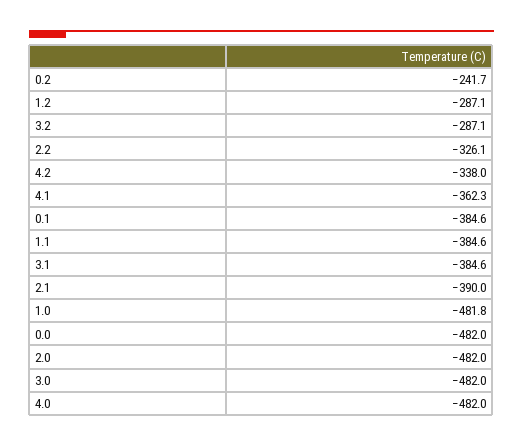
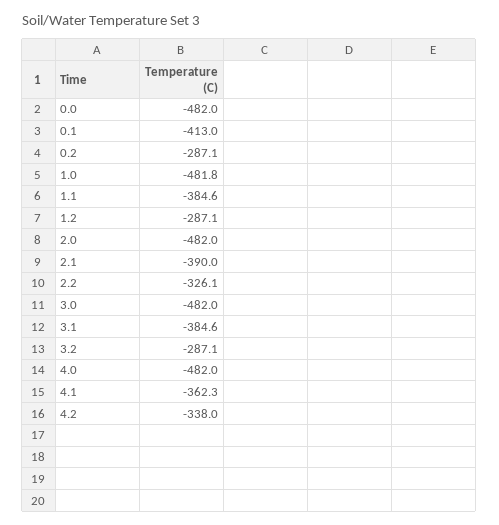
0.2: -241.7 -> -287.1
0.1: -384.6 -> -413

